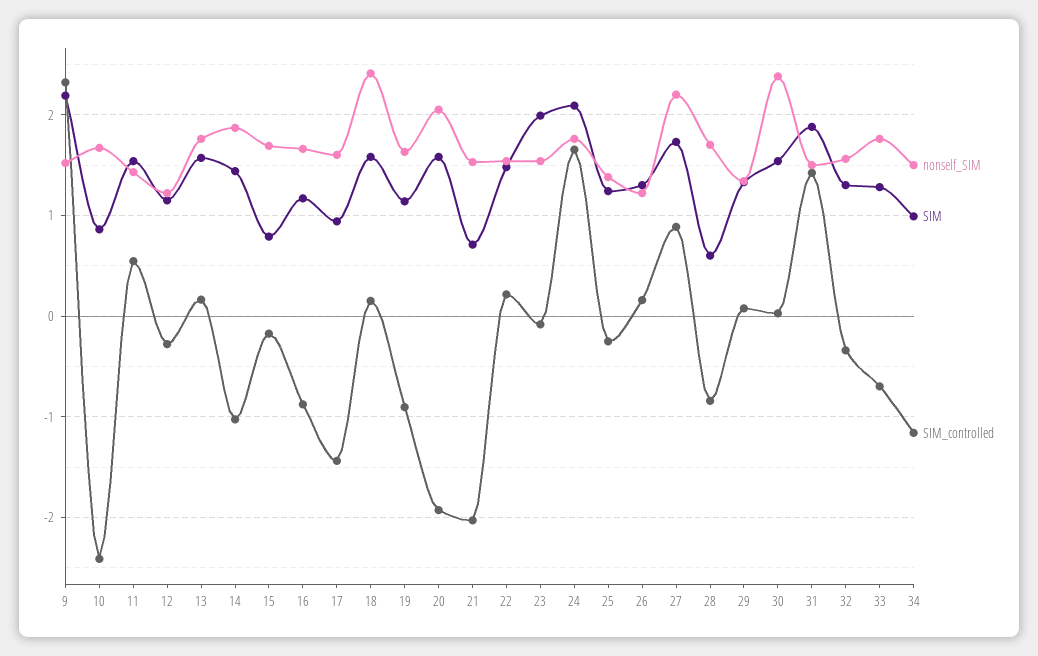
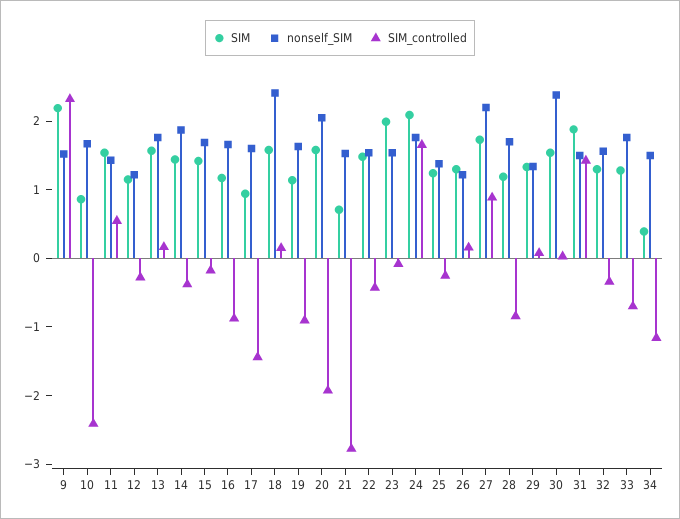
SIM_controlled, 14: -1 -> -0.4
SIM, 15: 0.8 -> 1.4
SIM_controlled, 21: -2 -> -2.8
SIM_controlled, 22: 0.2 -> -0.4
SIM, 28: 0.6 -> 1.2
SIM, 34: 1 -> 0.4

